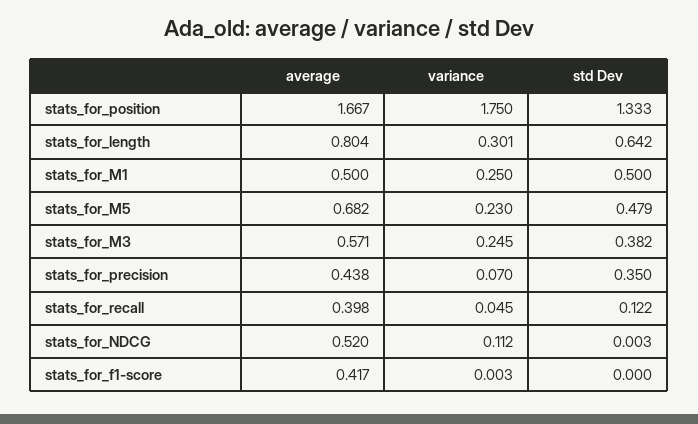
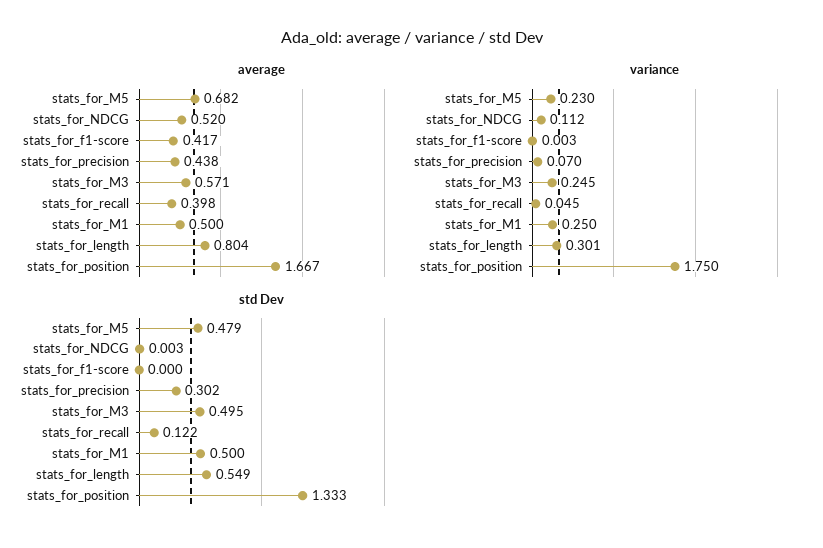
std Dev, stats_for_length: 0.642 -> 0.549
std Dev, stats_for_M3: 0.382 -> 0.495
std Dev, stats_for_precision: 0.35 -> 0.302

